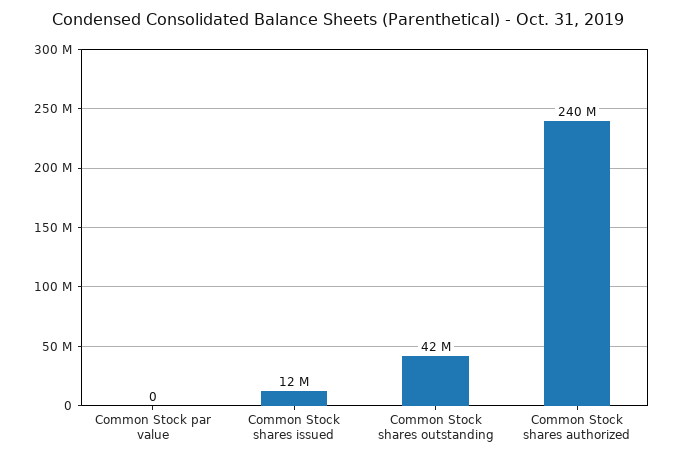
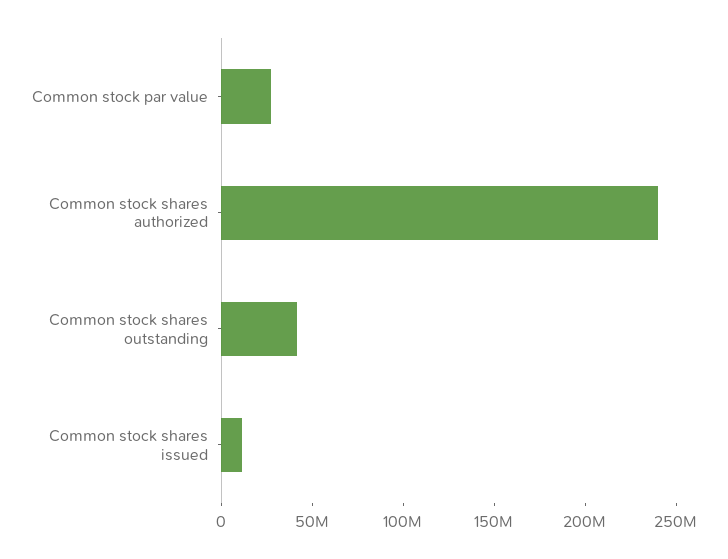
Common Stock par value: 0 -> 30000000

